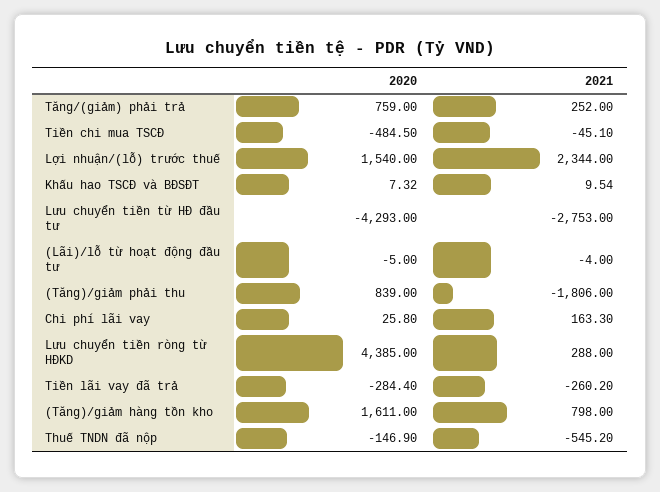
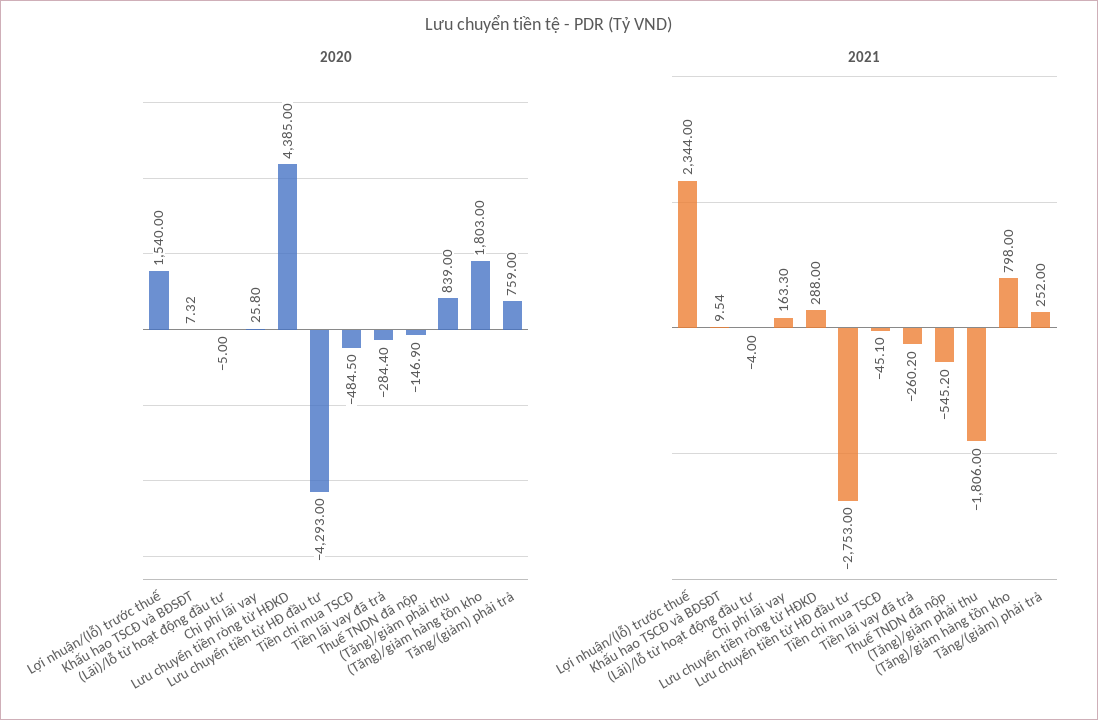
2020, (Tăng)/giảm hàng tồn kho: 1611 -> 1803

